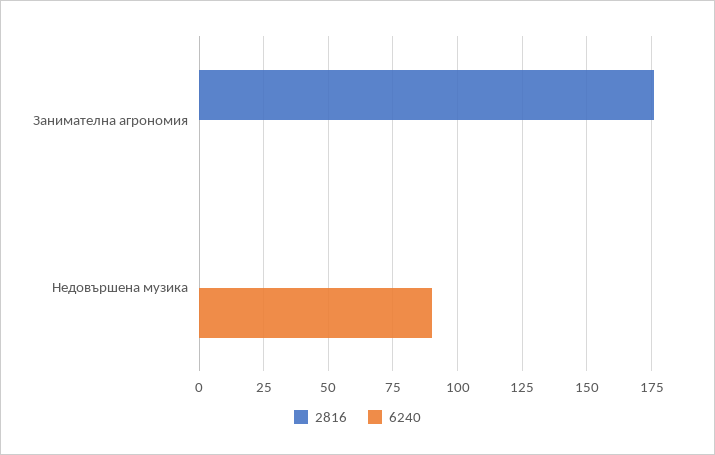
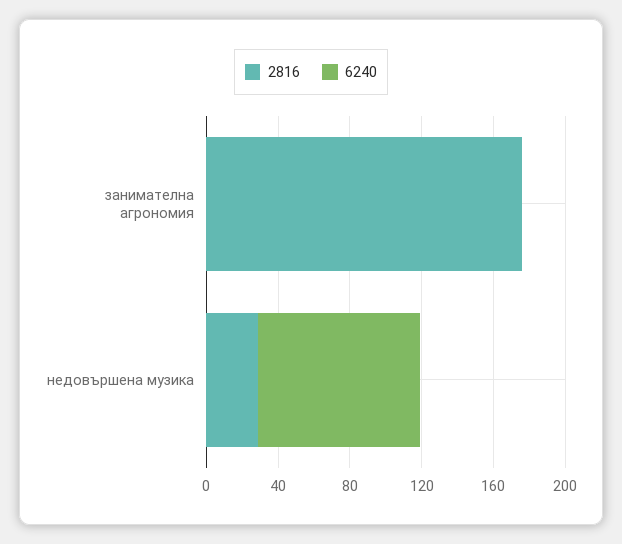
2816, Недовършена музика: 0 -> 30

